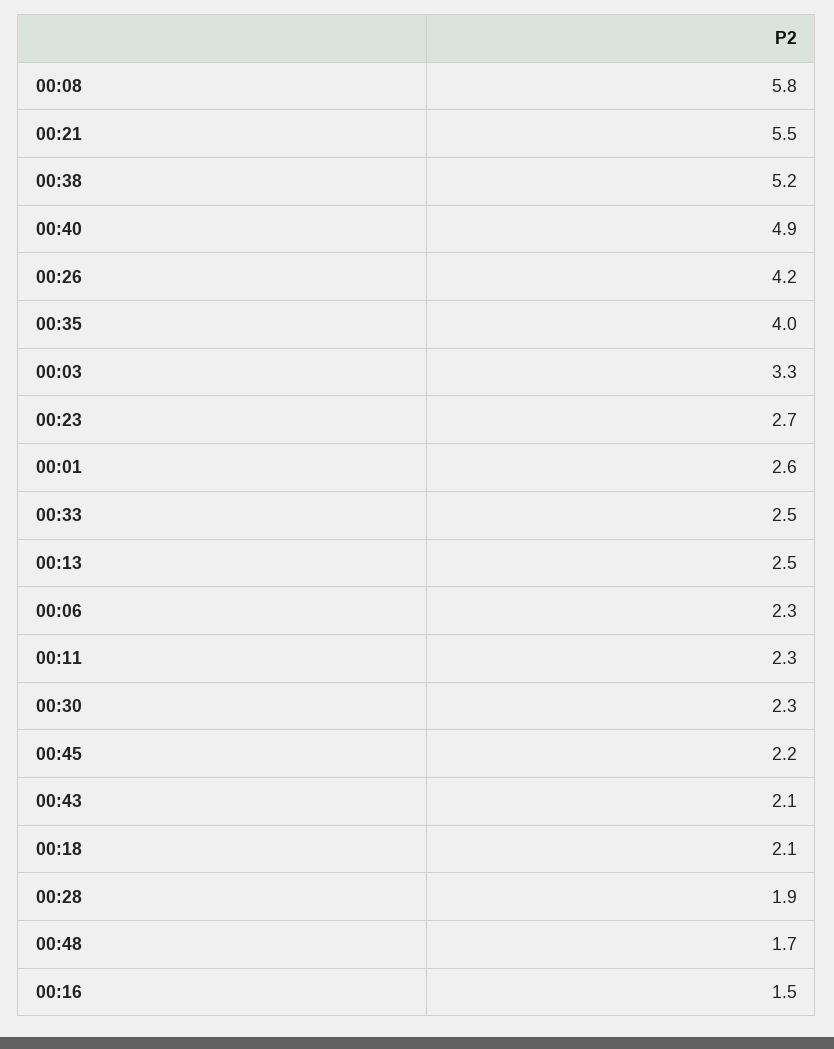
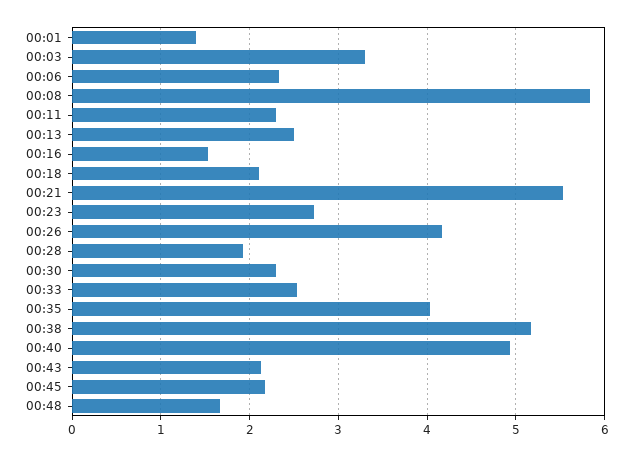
00:01: 2.6 -> 1.4

